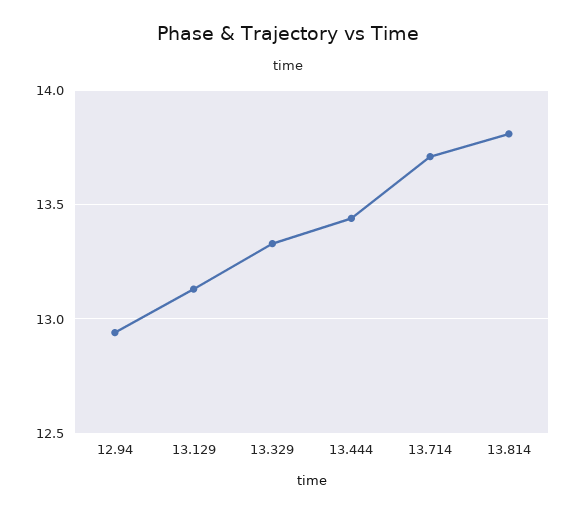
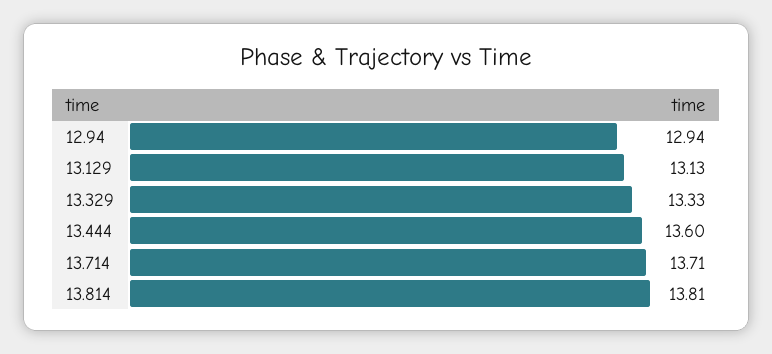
13.444: 13.45 -> 13.6

